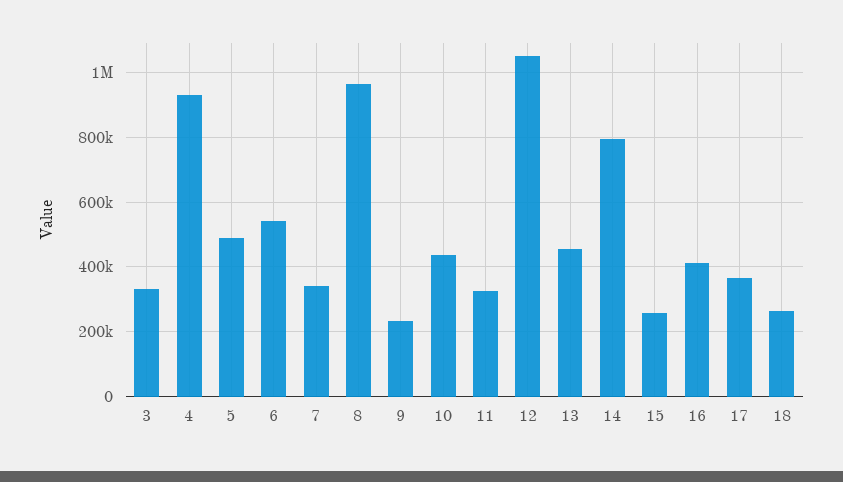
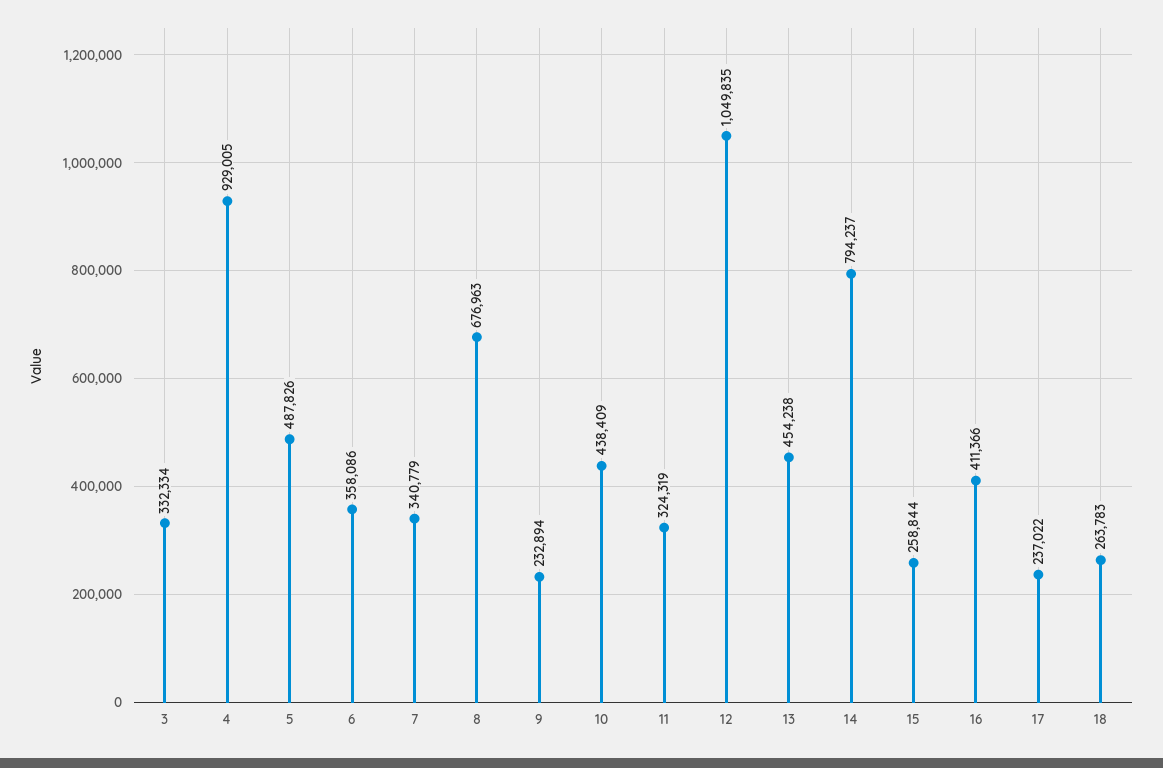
6: 540000 -> 358086
8: 960000 -> 676963
17: 360000 -> 237022

